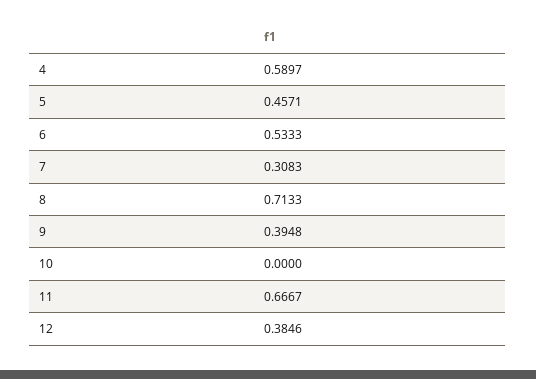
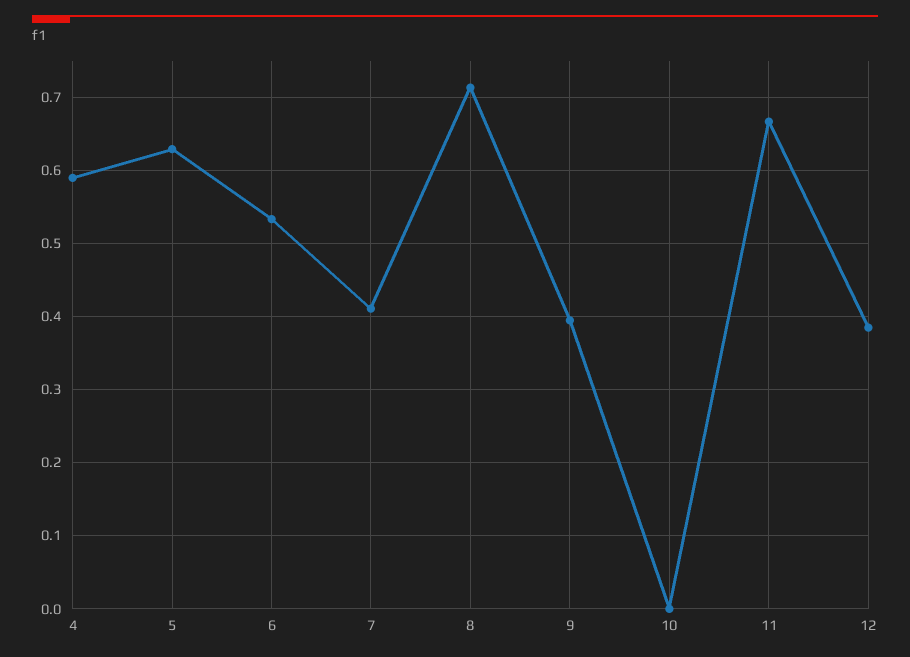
5: 0.4571 -> 0.63
7: 0.3083 -> 0.41

